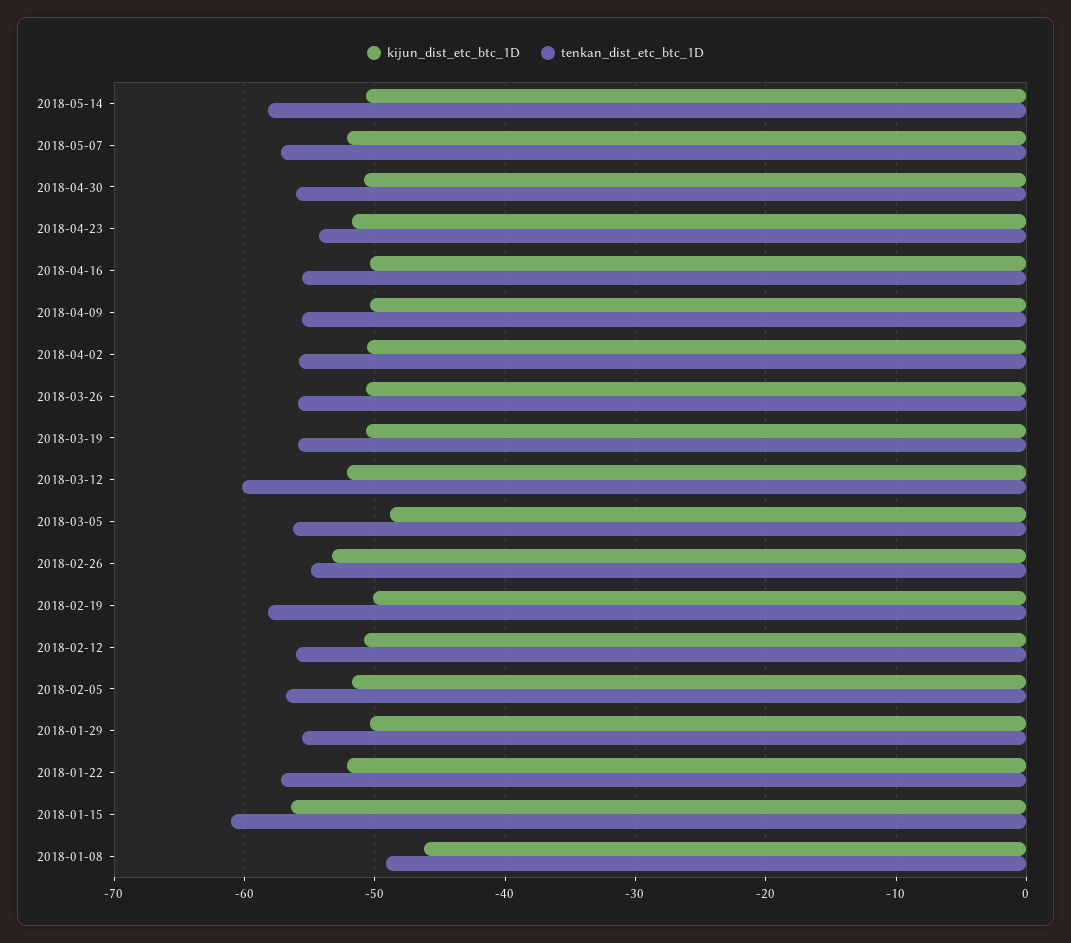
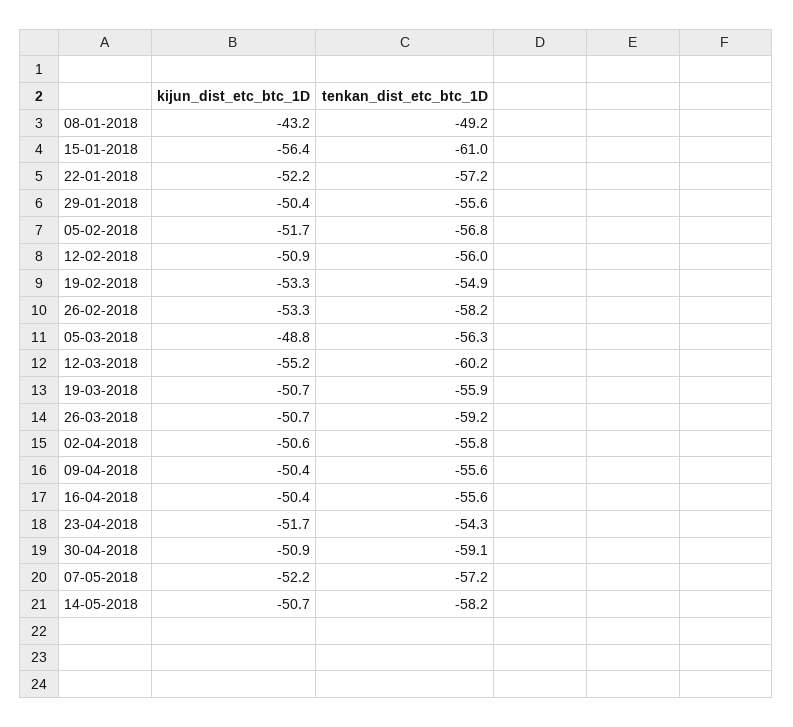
tenkan_dist_etc_btc_1D, 2018-04-30: -56 -> -59.1
tenkan_dist_etc_btc_1D, 2018-03-26: -56 -> -59.2
kijun_dist_etc_btc_1D, 2018-03-12: -52 -> -55.2
tenkan_dist_etc_btc_1D, 2018-02-26: -55 -> -58.2
kijun_dist_etc_btc_1D, 2018-02-19: -50 -> -53.3
tenkan_dist_etc_btc_1D, 2018-02-19: -58 -> -54.9
kijun_dist_etc_btc_1D, 2018-01-08: -46 -> -43.2

